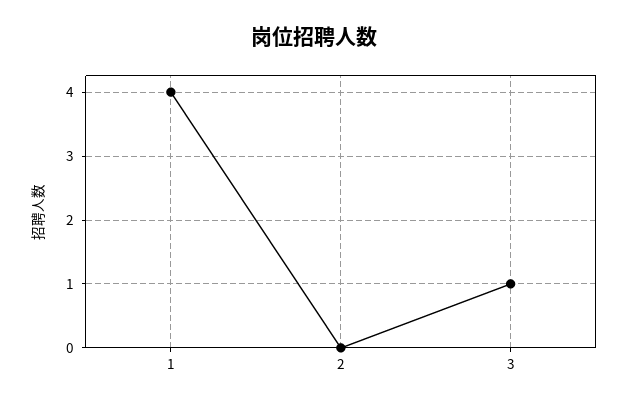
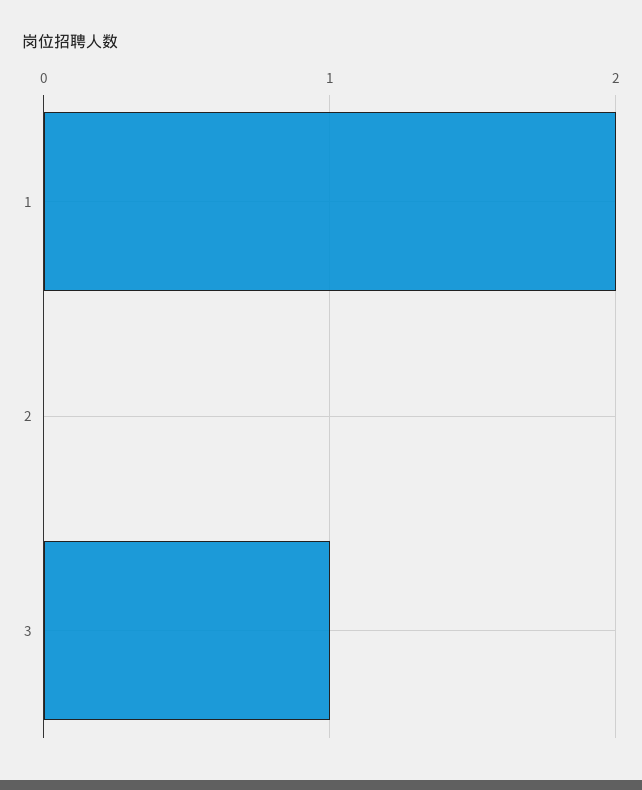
1: 4 -> 2

